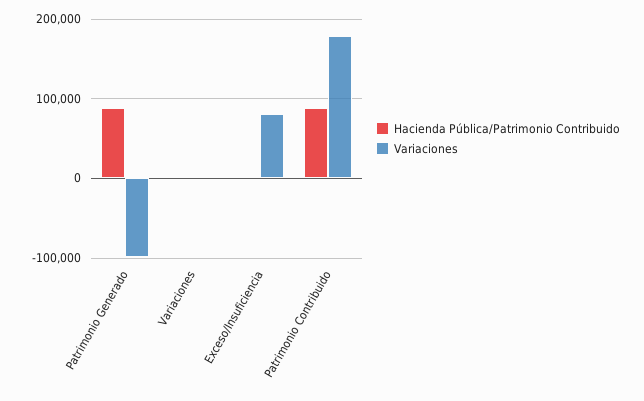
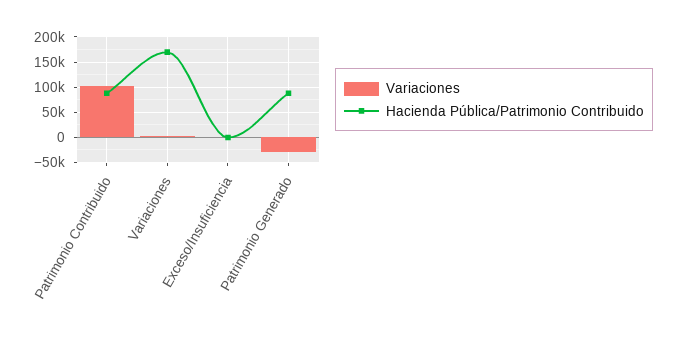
Variaciones, Patrimonio Generado: -100000 -> -25000
Hacienda Pública/Patrimonio Contribuido, Variaciones: 0 -> 175000
Variaciones, Exceso/Insuficiencia: 80000 -> 0
Variaciones, Patrimonio Contribuido: 180000 -> 100000

